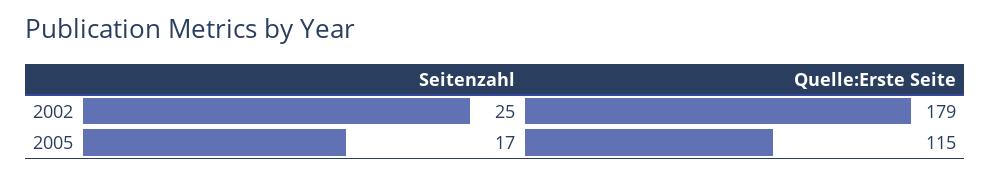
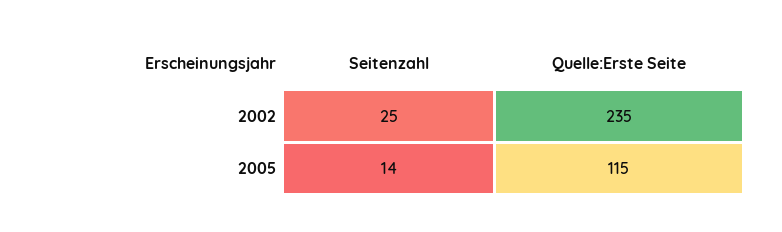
Quelle:Erste Seite, 2002: 179 -> 235
Seitenzahl, 2005: 17 -> 14

